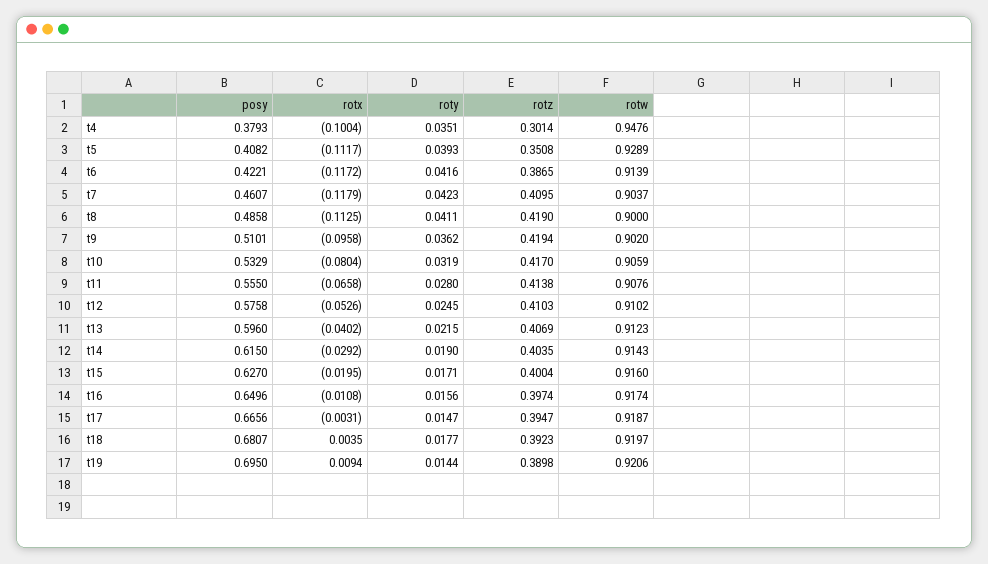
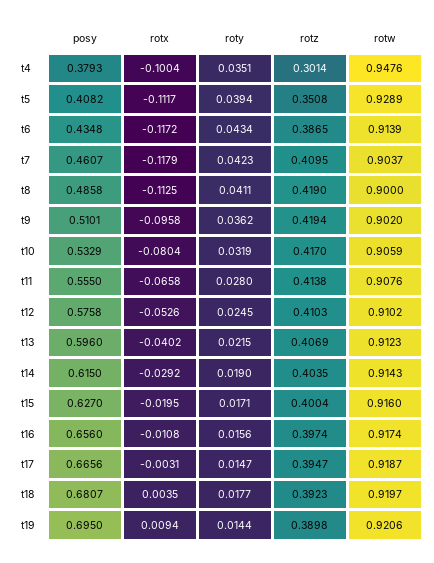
roty, t5: 0.0393 -> 0.0394
posy, t6: 0.4221 -> 0.4348
roty, t6: 0.0416 -> 0.0434
posy, t16: 0.6496 -> 0.656

